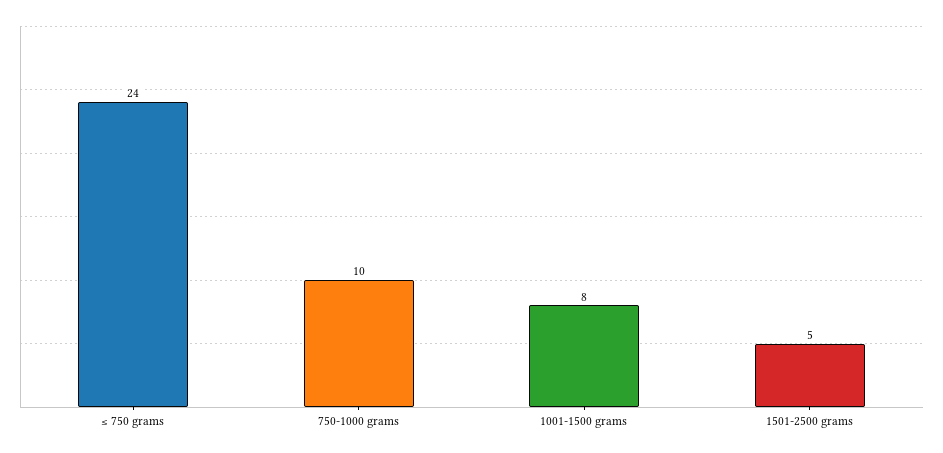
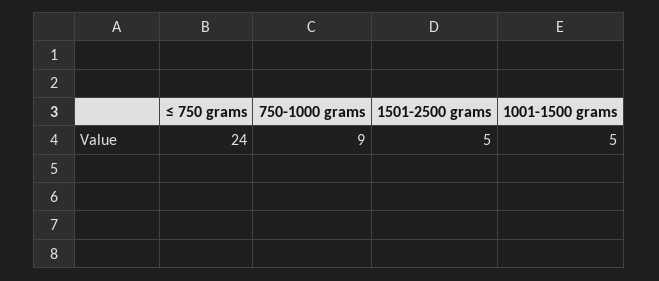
750-1000 grams: 10 -> 9
1001-1500 grams: 8 -> 5

